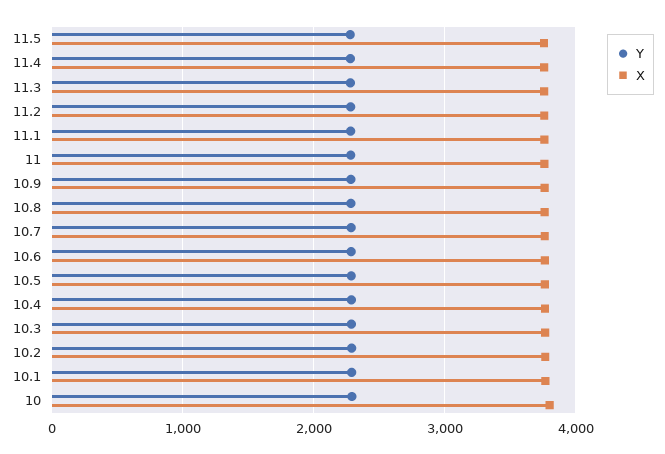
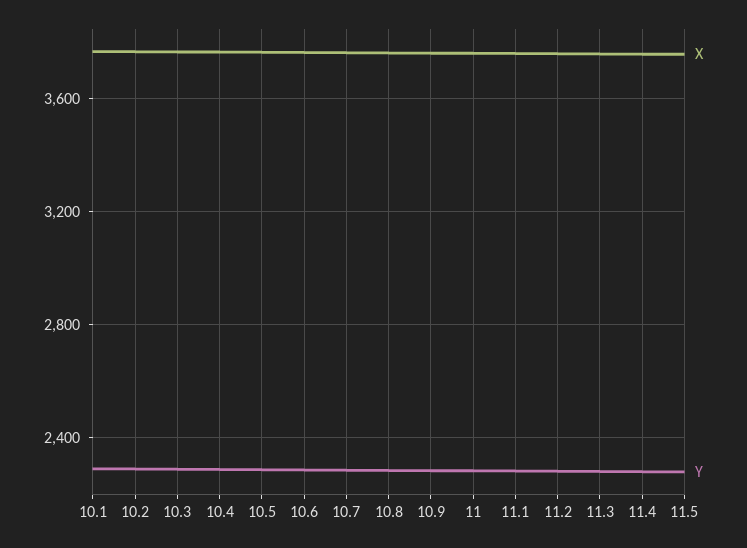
Y, 10: 2300 -> none
X, 10: 3800 -> none

